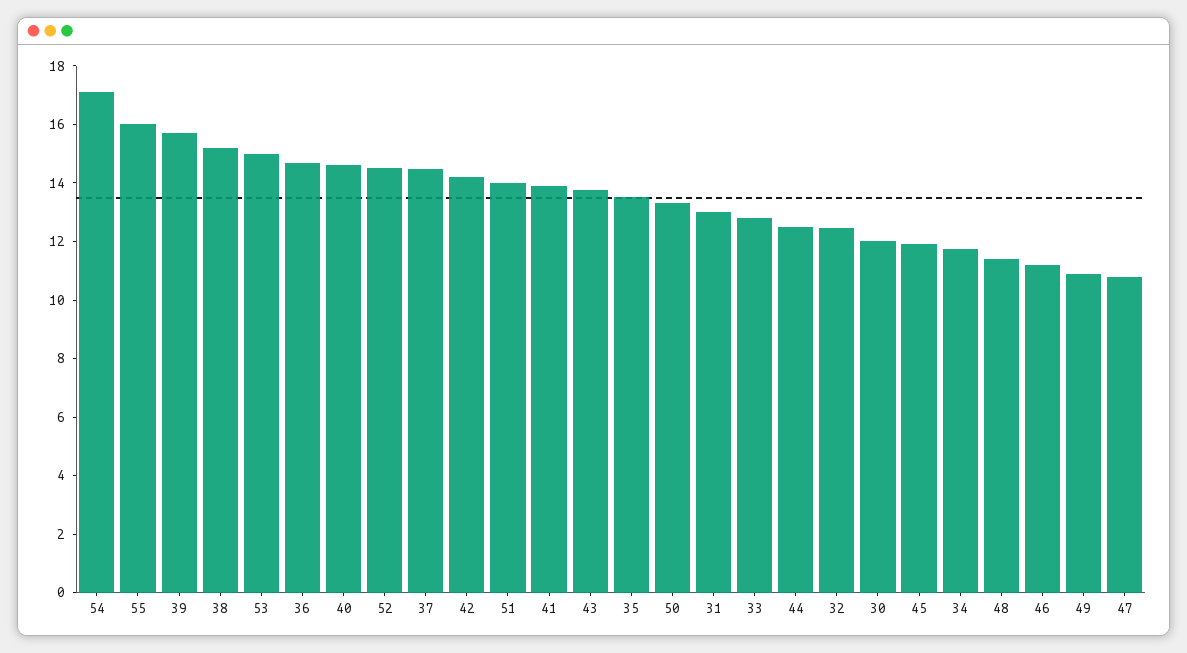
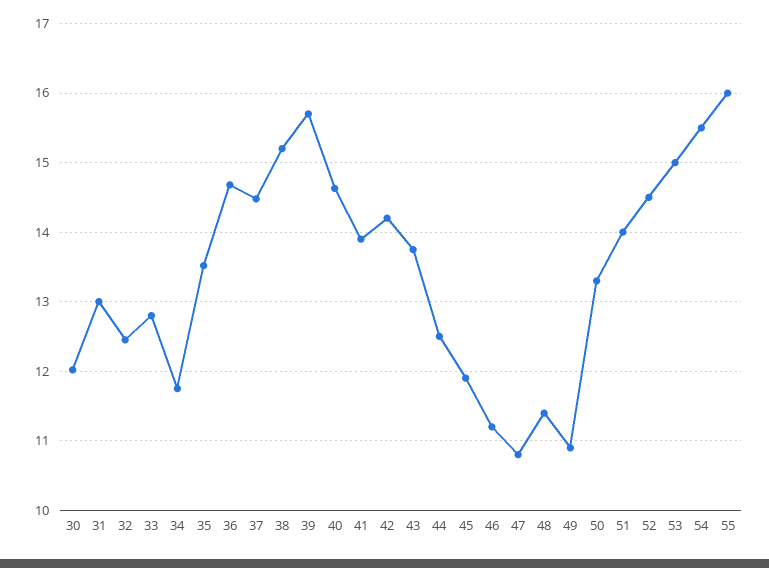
54: 17 -> 15.5

